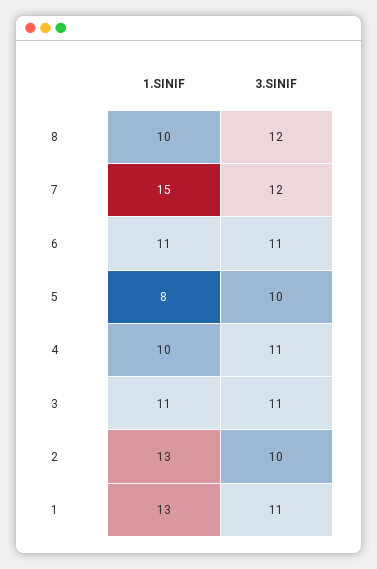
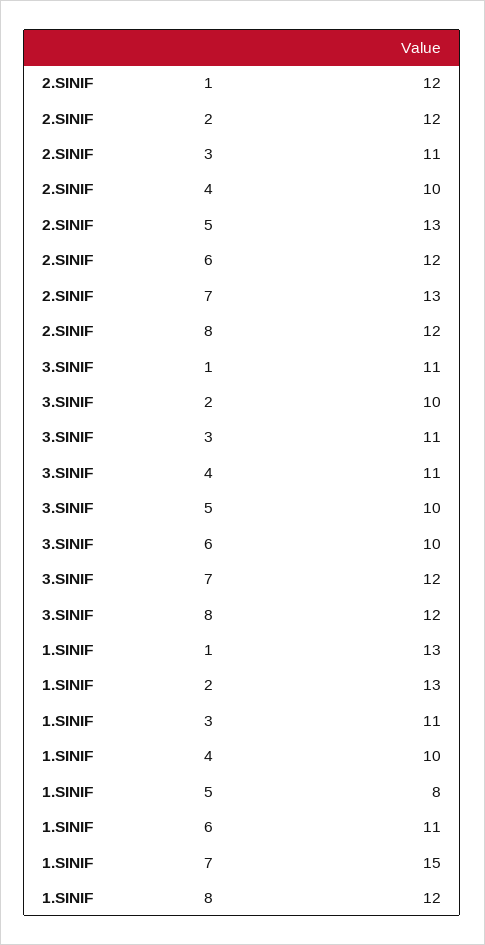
1.SINIF, 8: 10 -> 12
3.SINIF, 6: 11 -> 10
2.SINIF, 1: none -> 12
2.SINIF, 2: none -> 12
2.SINIF, 3: none -> 11
2.SINIF, 4: none -> 10
2.SINIF, 5: none -> 13
2.SINIF, 6: none -> 12
2.SINIF, 7: none -> 13
2.SINIF, 8: none -> 12

